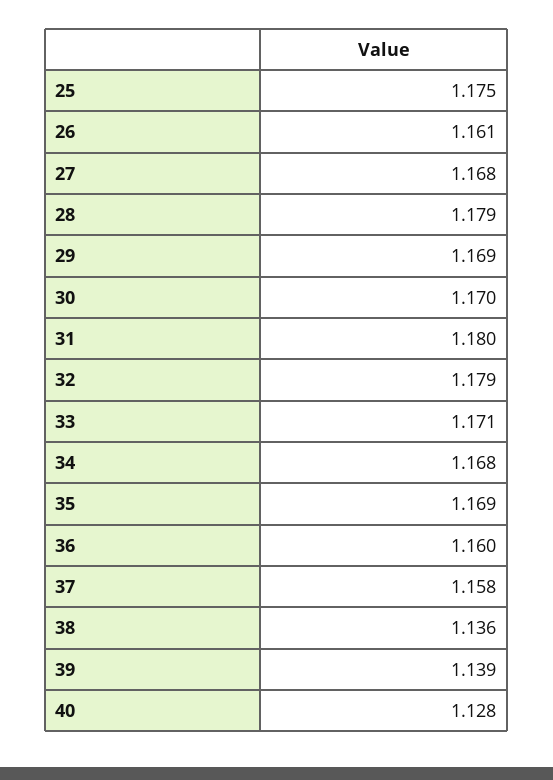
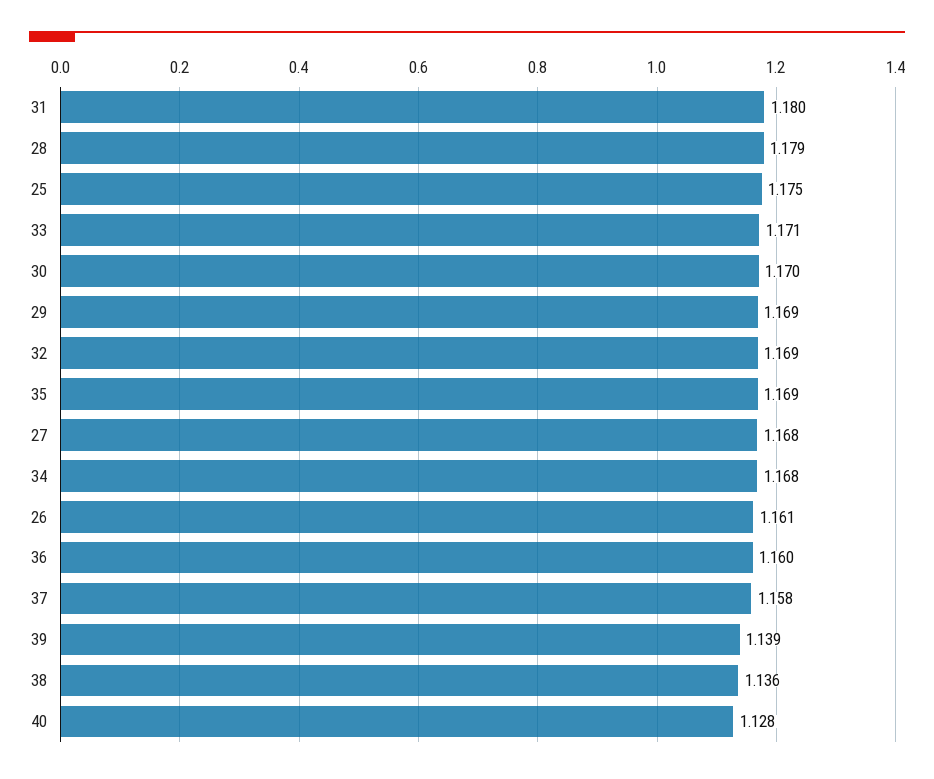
32: 1.179 -> 1.169

